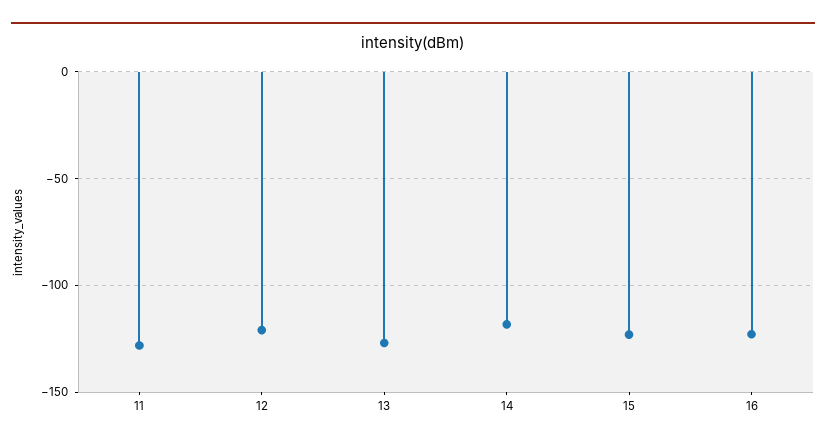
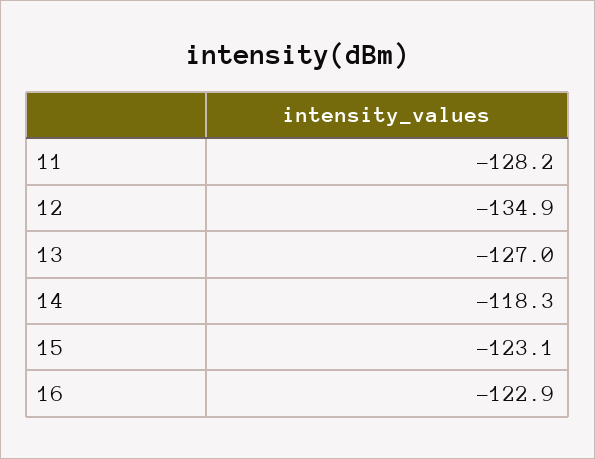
12: -120 -> -134.9

